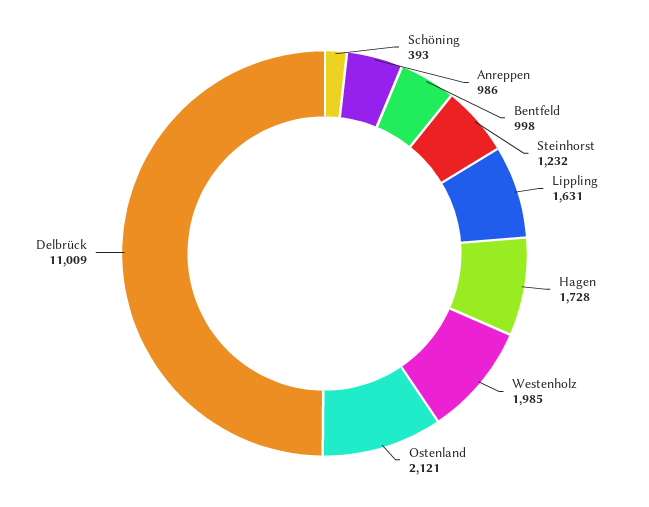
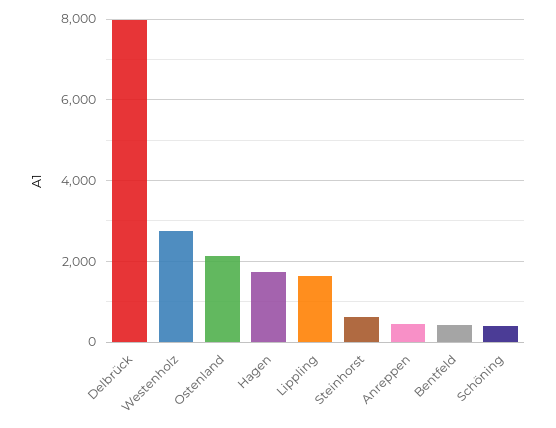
Anreppen: 986 -> 400
Bentfeld: 998 -> 400
Steinhorst: 1232 -> 600
Westenholz: 1985 -> 2800
Delbrück: 11009 -> 8000

